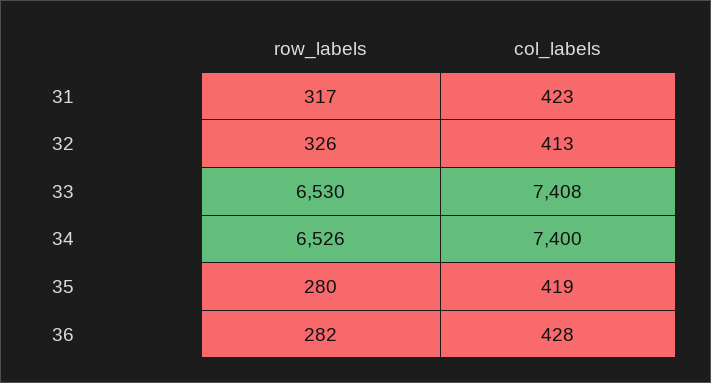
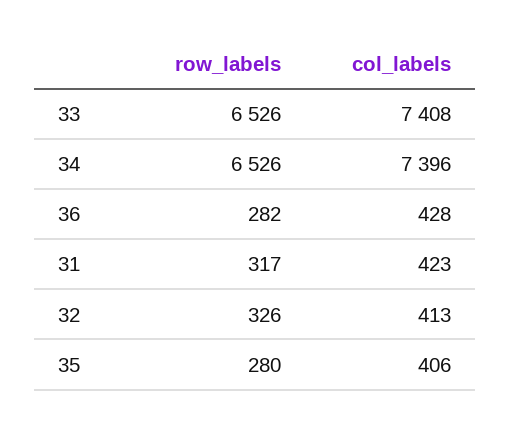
row_labels, 33: 6530 -> 6526
col_labels, 34: 7400 -> 7396
col_labels, 35: 419 -> 406

